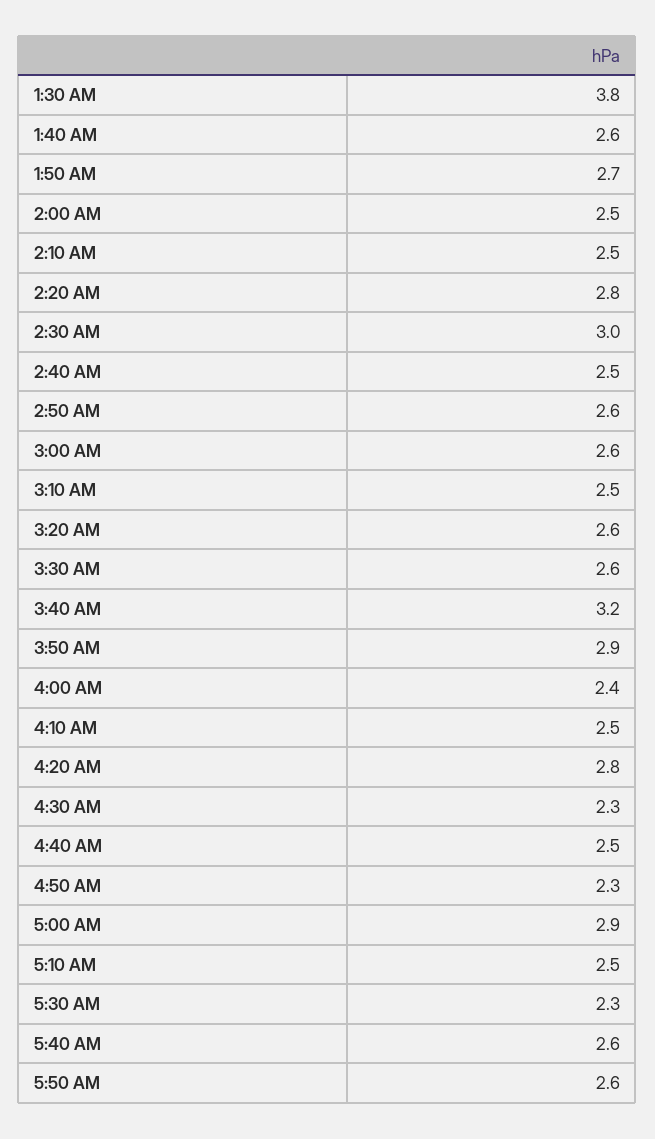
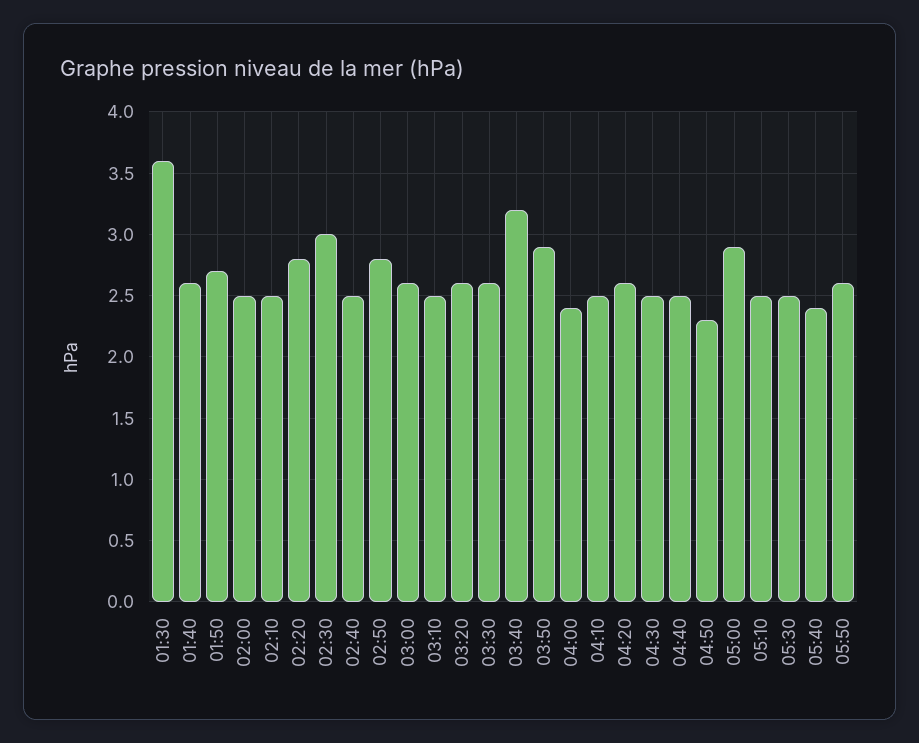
1:30 AM: 3.8 -> 3.6
2:50 AM: 2.6 -> 2.8
4:20 AM: 2.8 -> 2.6
4:30 AM: 2.3 -> 2.5
5:30 AM: 2.3 -> 2.5
5:40 AM: 2.6 -> 2.4

